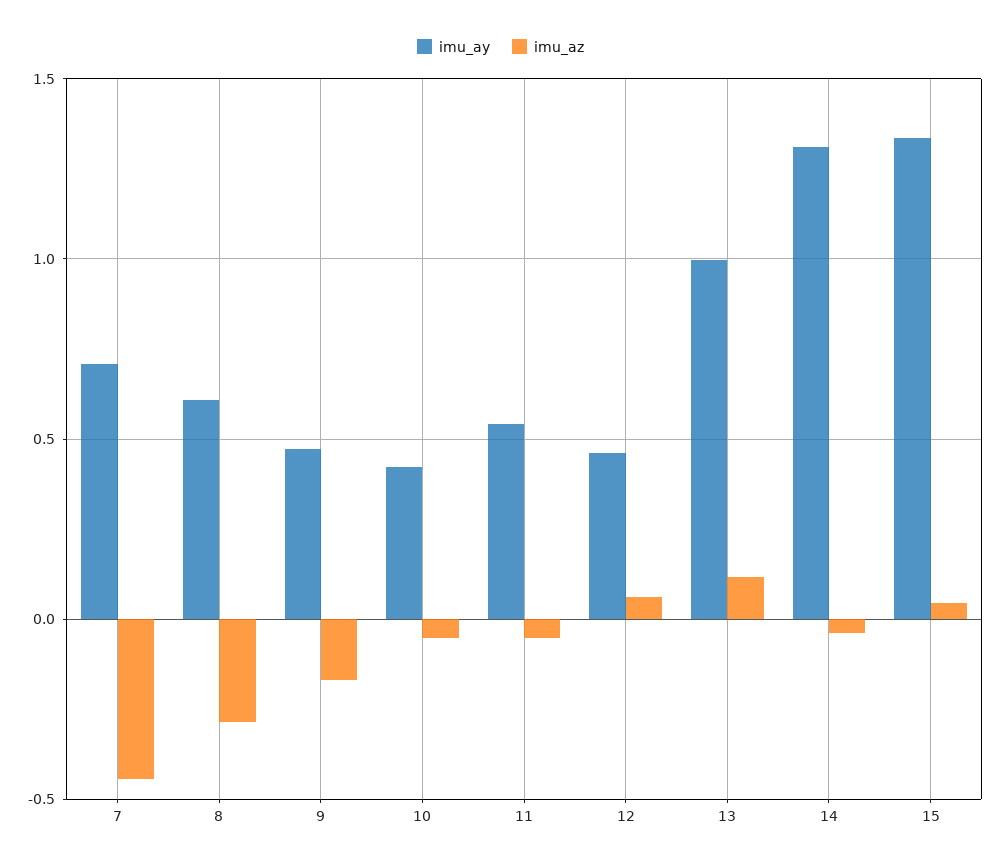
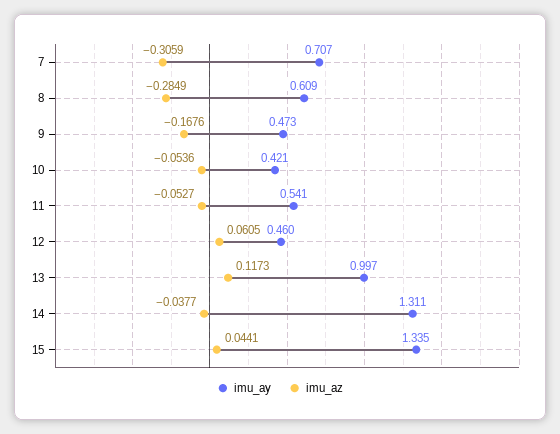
imu_az, 7: -0.45 -> -0.3059

